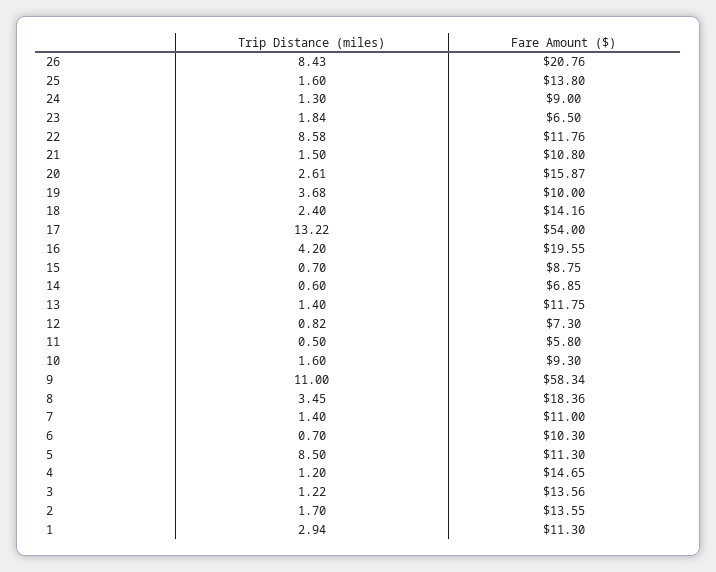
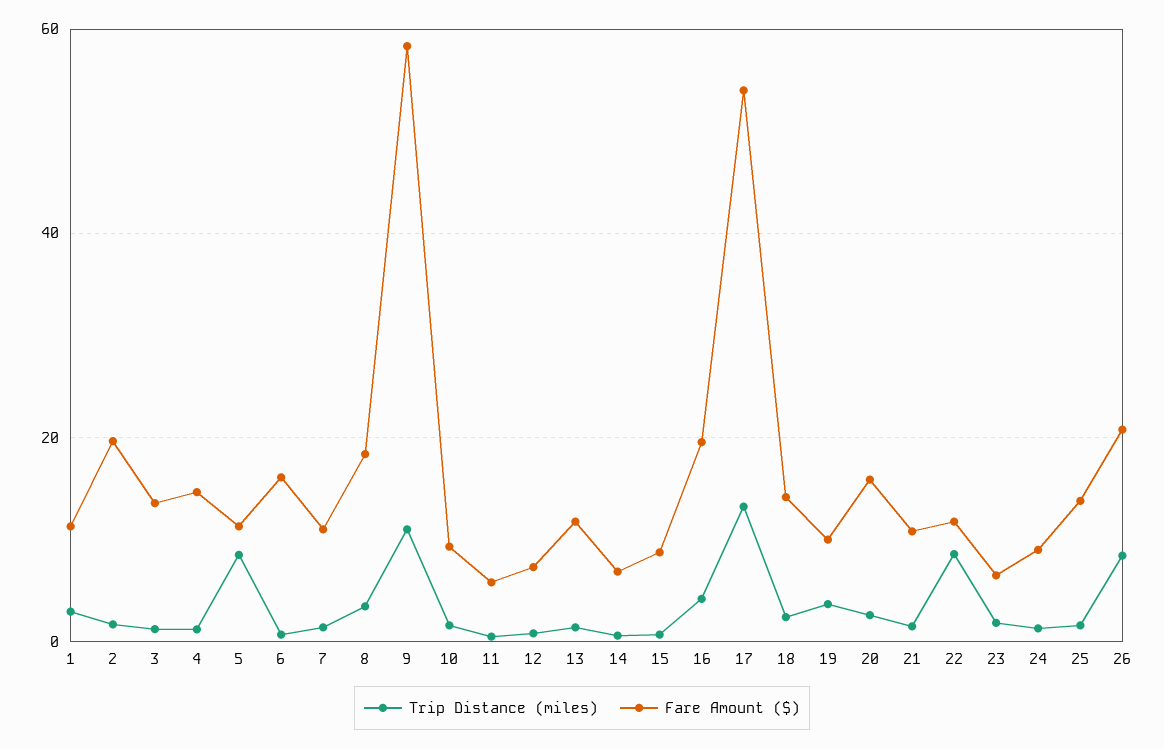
Fare Amount ($), 6: 10.3 -> 16
Fare Amount ($), 2: 13.55 -> 20

